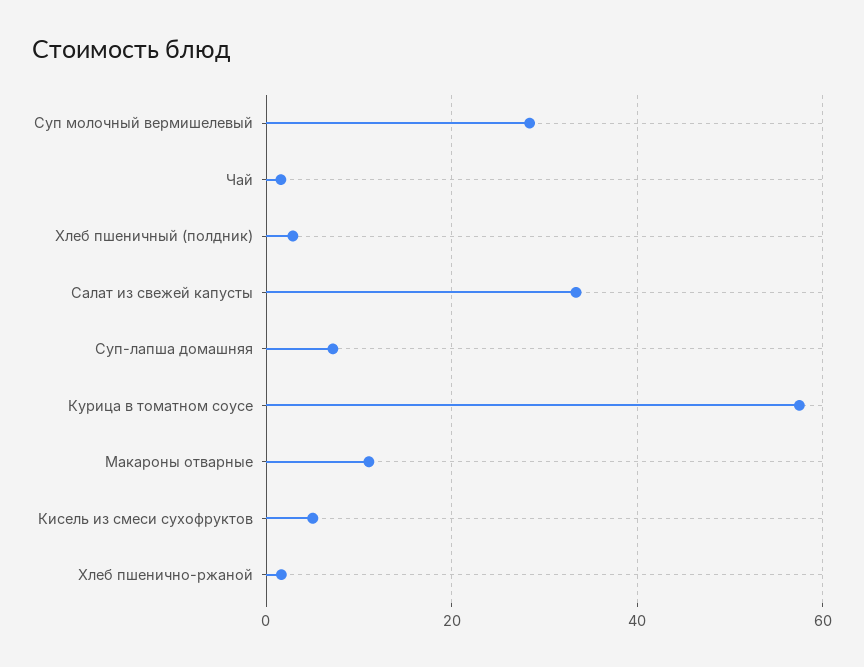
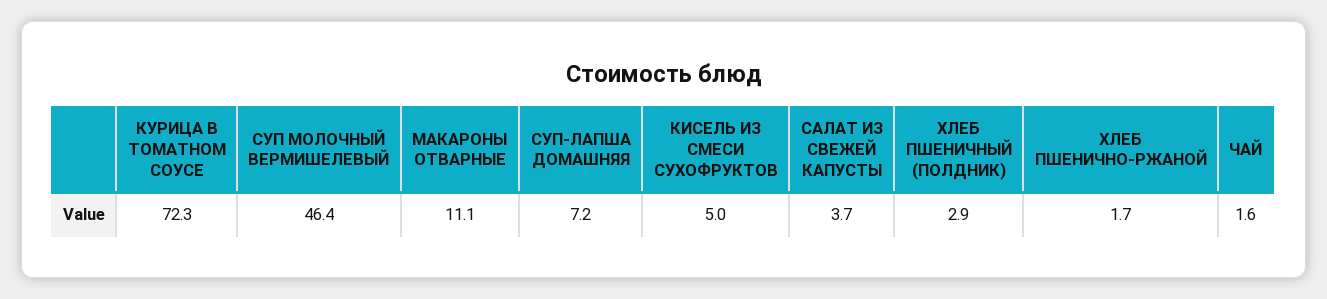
Суп молочный вермишелевый: 28 -> 46.4
Салат из свежей капусты: 34 -> 3.7
Курица в томатном соусе: 58 -> 72.3

